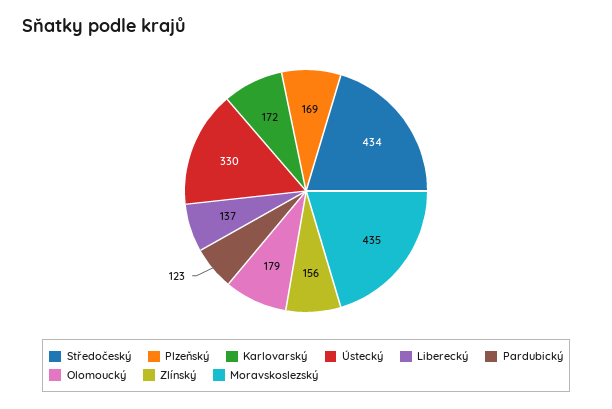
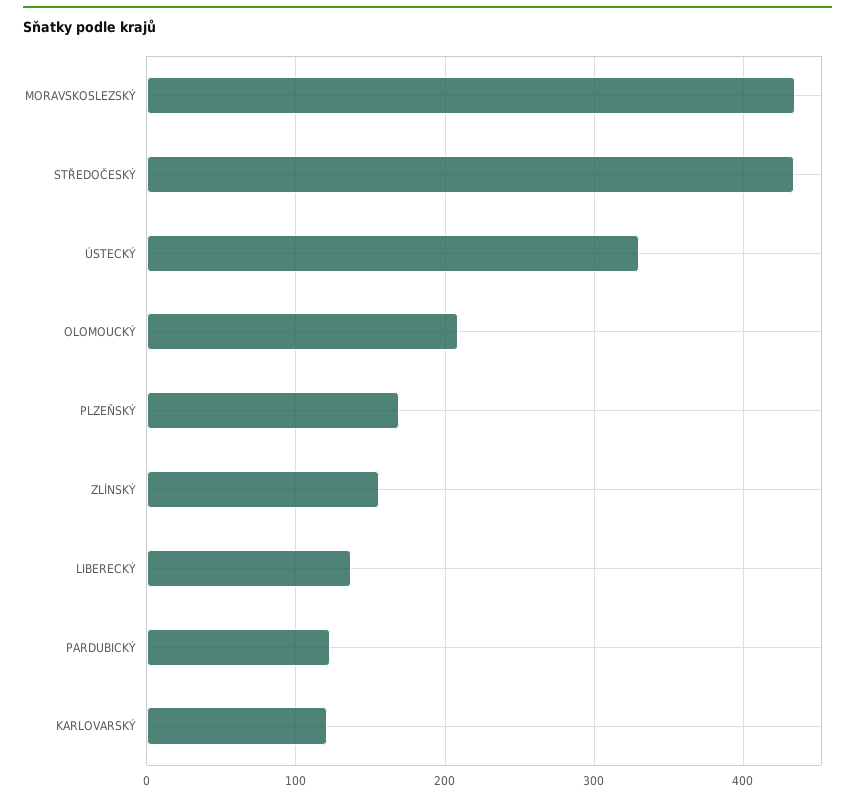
Karlovarský: 172 -> 120
Olomoucký: 179 -> 210

